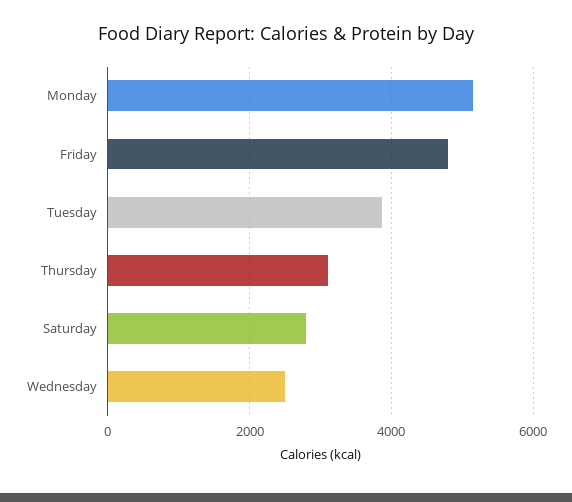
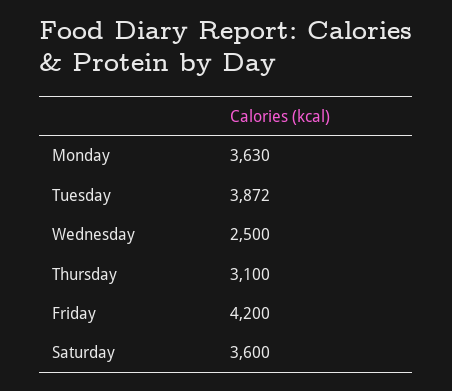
Monday: 5200 -> 3630
Friday: 4800 -> 4200
Saturday: 2800 -> 3600

